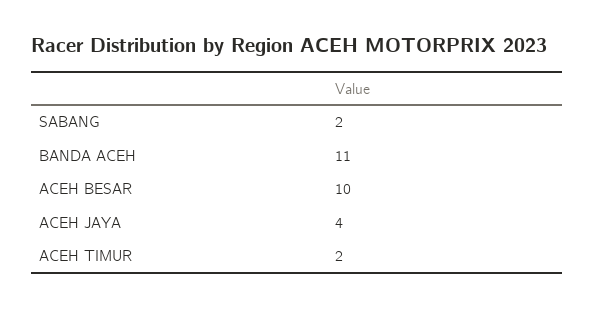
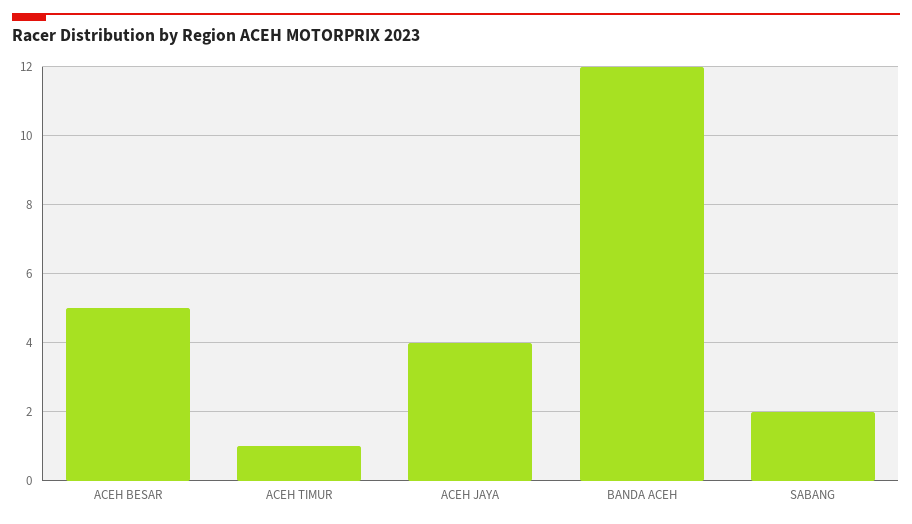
BANDA ACEH: 11 -> 12
ACEH BESAR: 10 -> 5
ACEH TIMUR: 2 -> 1

